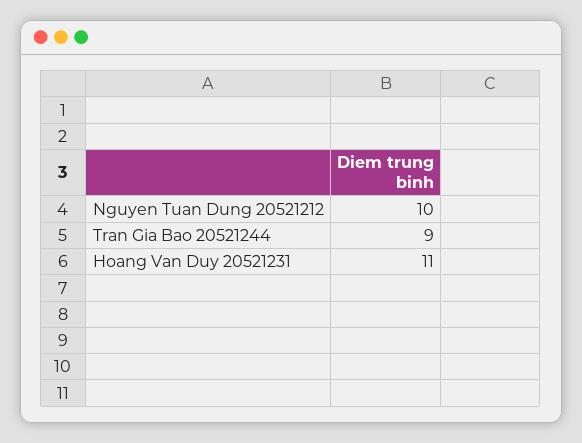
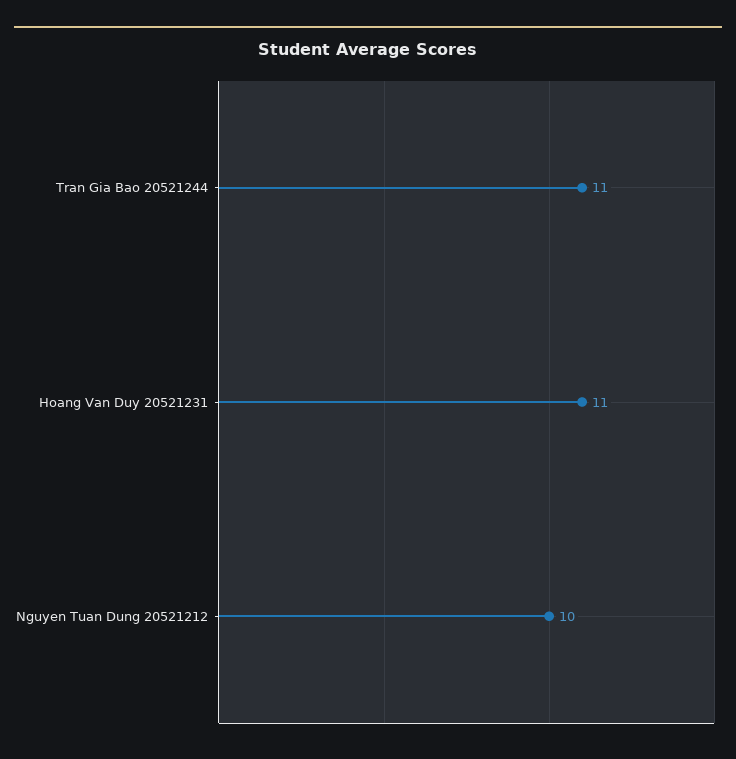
Tran Gia Bao 20521244: 9 -> 11

